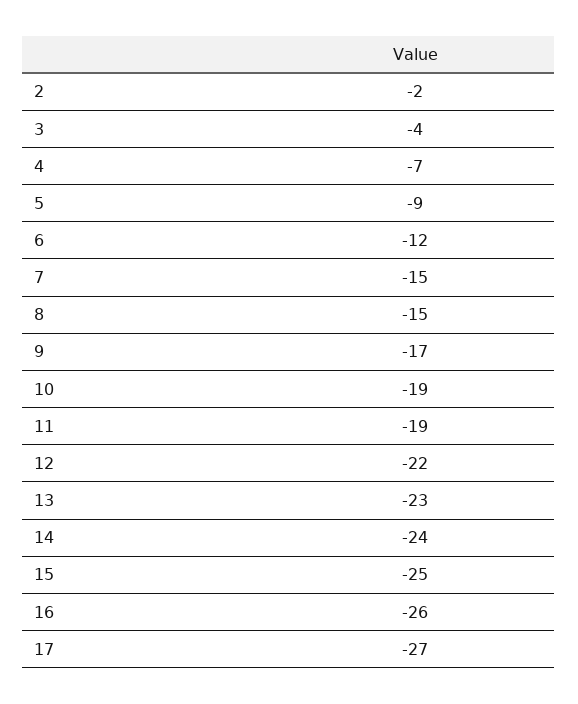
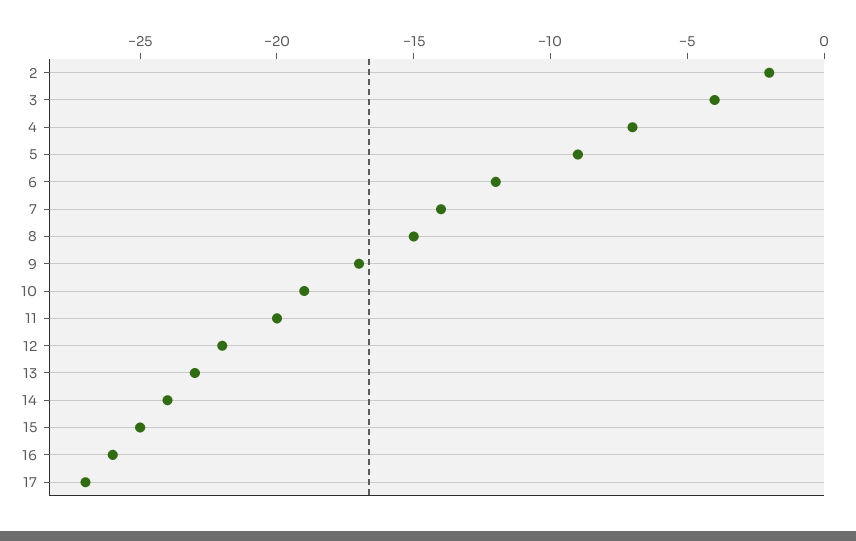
7: -15 -> -14
11: -19 -> -20

